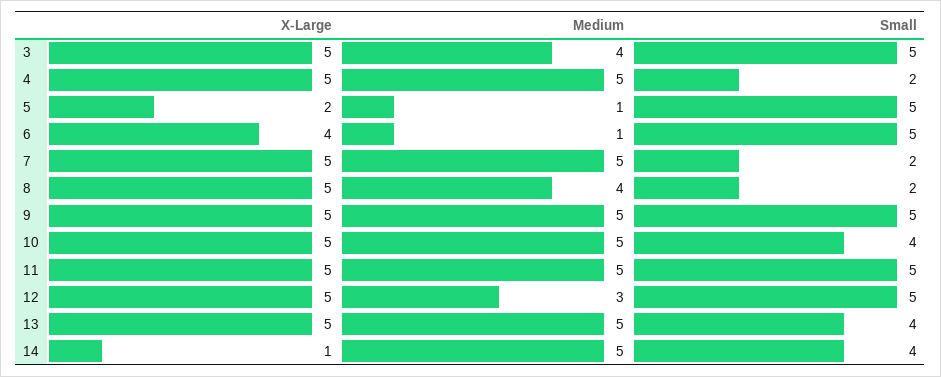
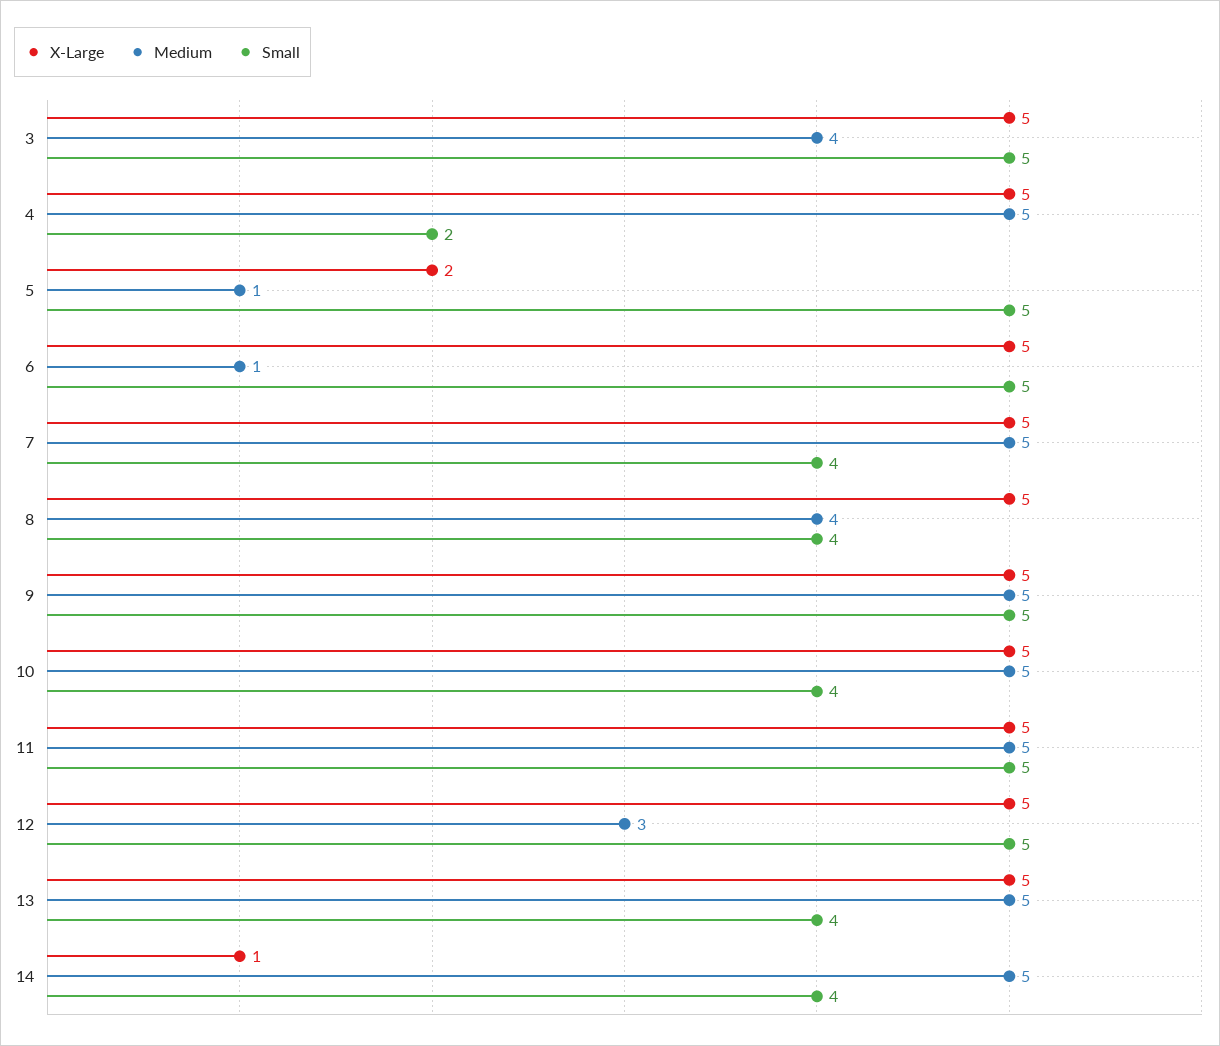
X-Large, 6: 4 -> 5
Small, 7: 2 -> 4
Small, 8: 2 -> 4

